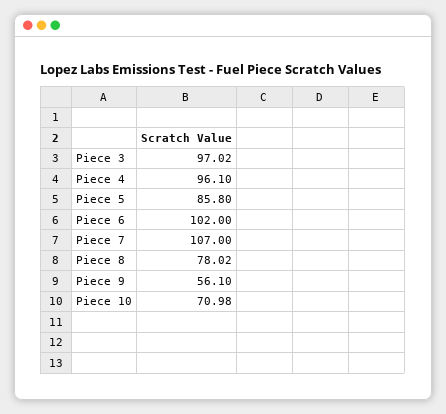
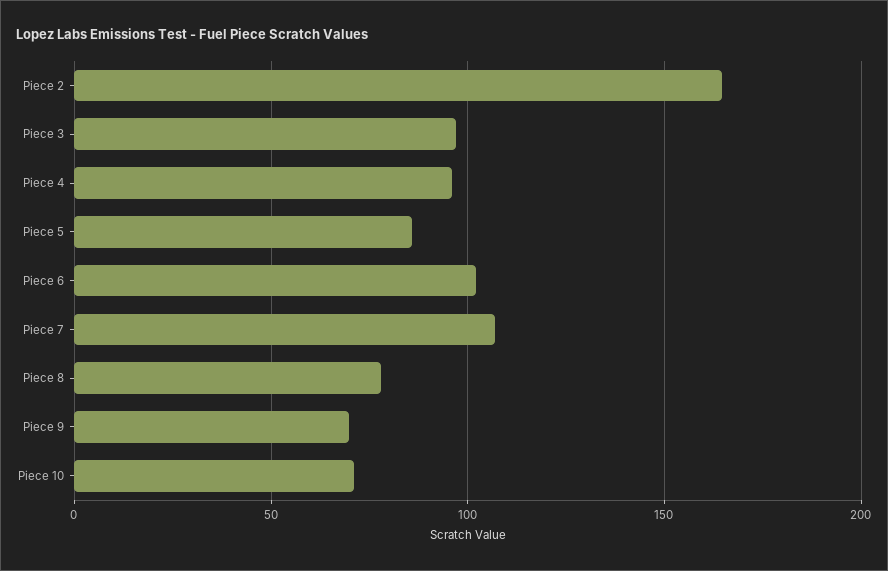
Piece 9: 56.1 -> 70
Piece 2: none -> 165

